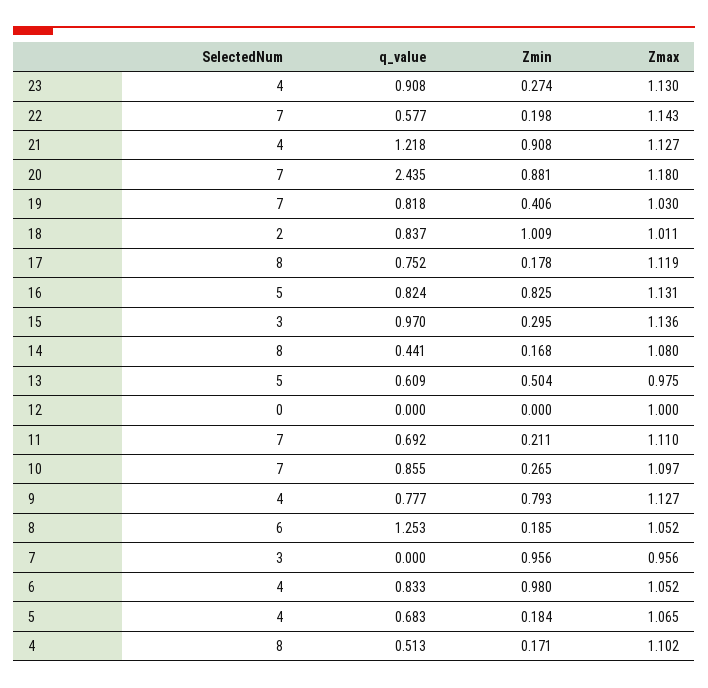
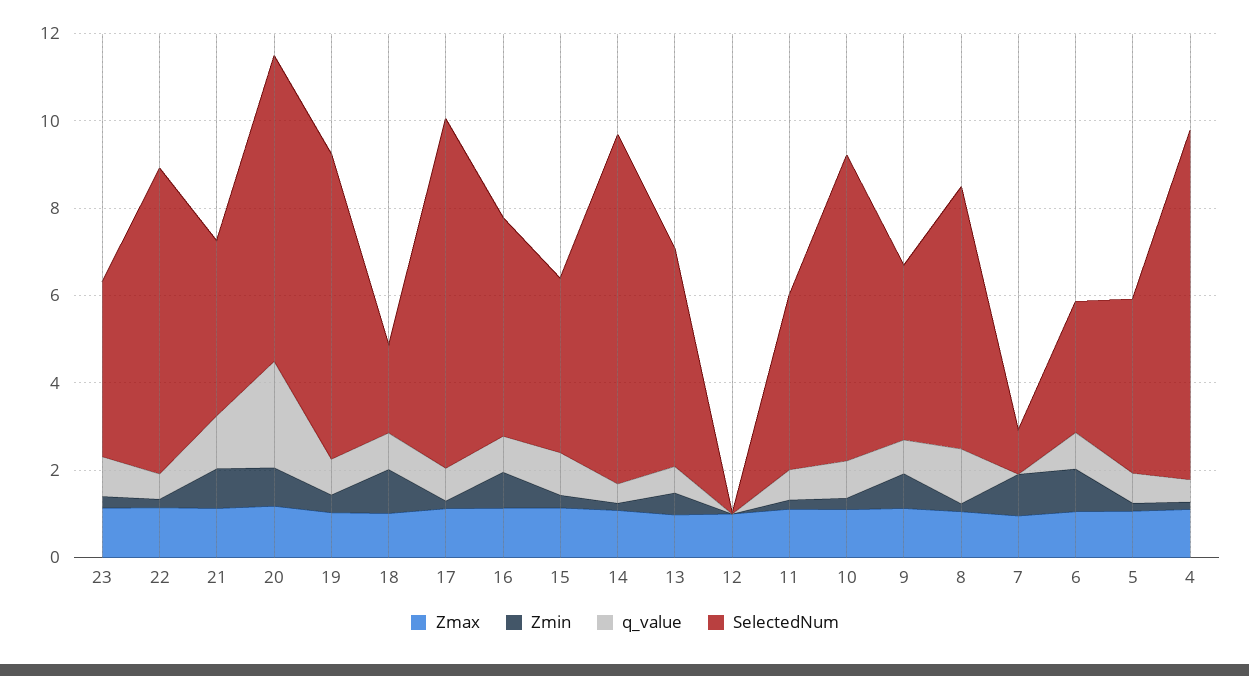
SelectedNum, 15: 3 -> 4
SelectedNum, 11: 7 -> 4
SelectedNum, 7: 3 -> 1
SelectedNum, 6: 4 -> 3

